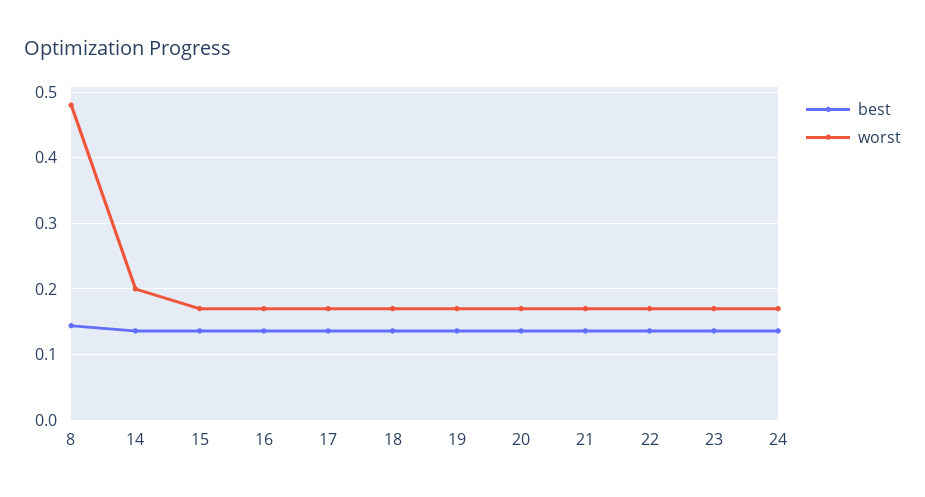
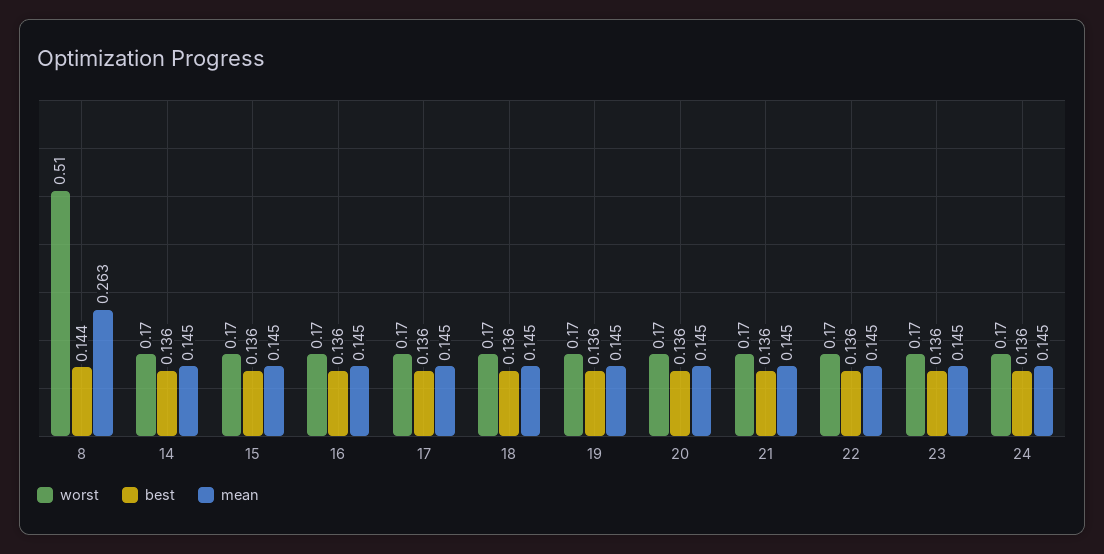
worst, 8: 0.48 -> 0.51
worst, 14: 0.2 -> 0.17
mean, 8: none -> 0.263
mean, 14: none -> 0.145
mean, 15: none -> 0.145
mean, 16: none -> 0.145
mean, 17: none -> 0.145
mean, 18: none -> 0.145
mean, 19: none -> 0.145
mean, 20: none -> 0.145
mean, 21: none -> 0.145
mean, 22: none -> 0.145
mean, 23: none -> 0.145
mean, 24: none -> 0.145

